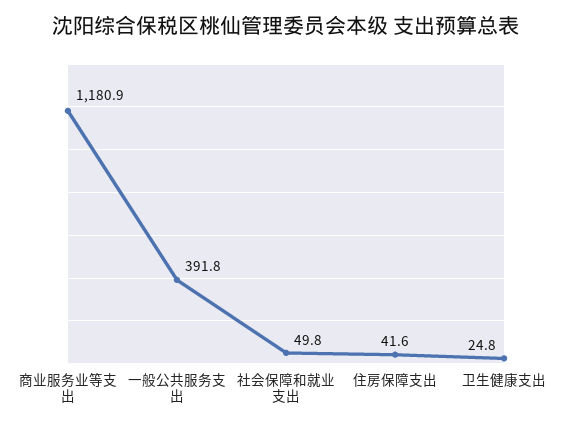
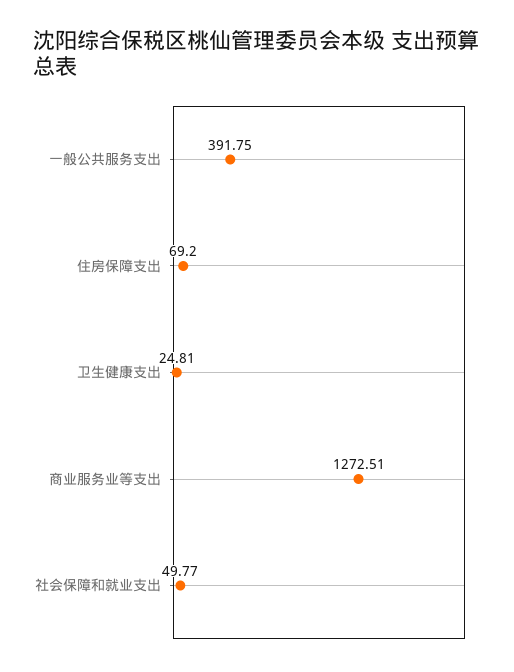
商业服务业等支出: 1180.9 -> 1272.51
住房保障支出: 41.6 -> 69.2

